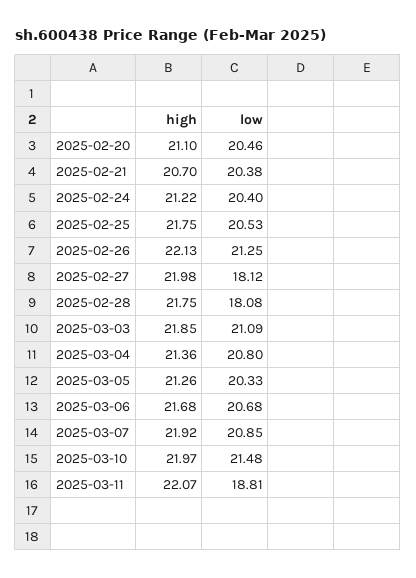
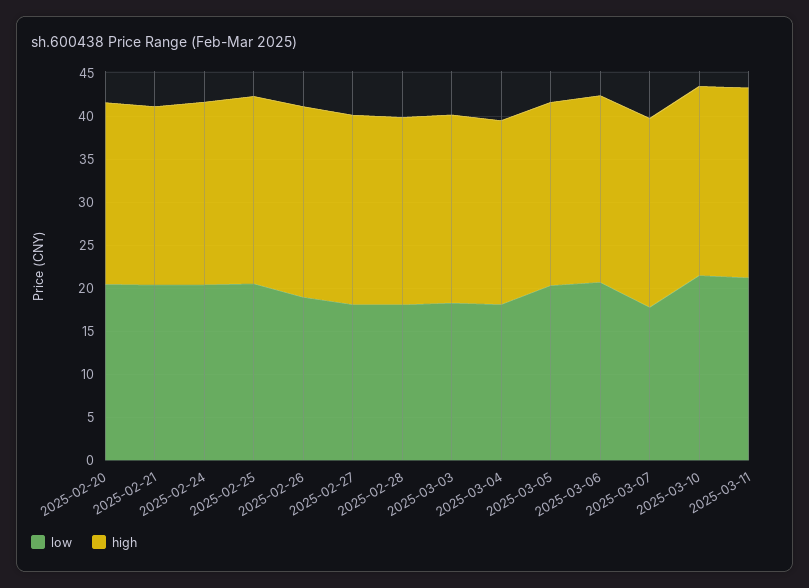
low, 2025-02-26: 21.25 -> 19
low, 2025-03-03: 21.09 -> 18
low, 2025-03-04: 20.8 -> 18
low, 2025-03-07: 20.85 -> 18
low, 2025-03-11: 18.81 -> 21

